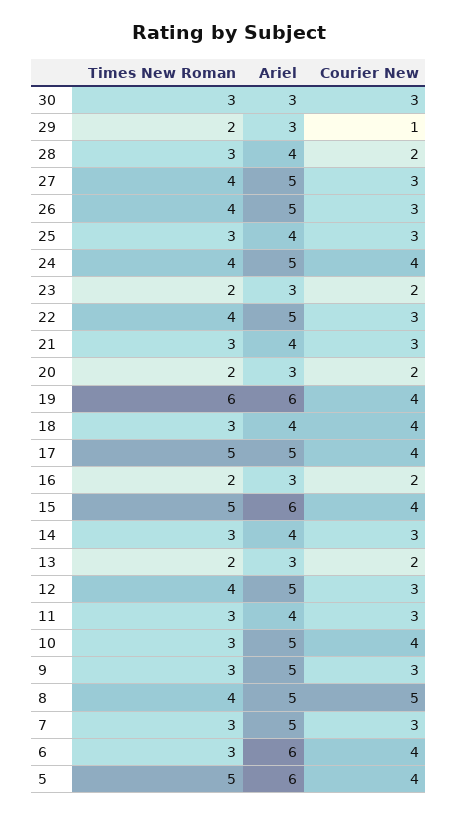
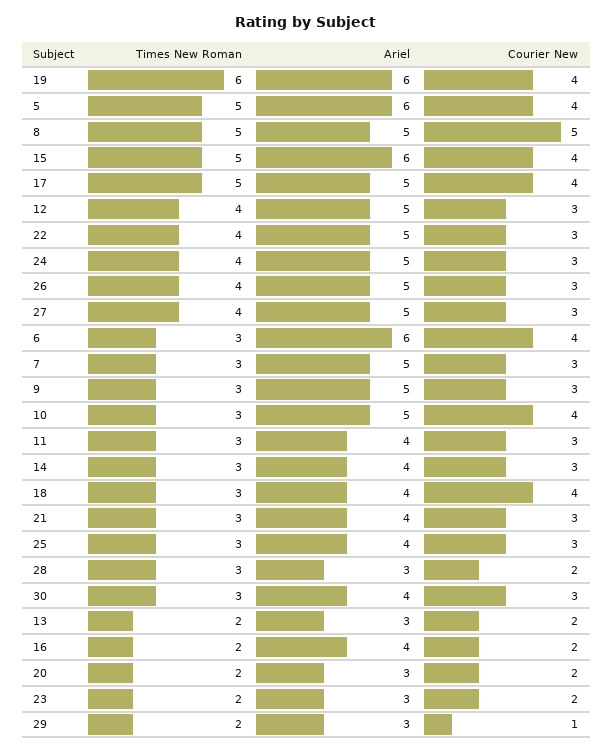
Ariel, 30: 3 -> 4
Ariel, 28: 4 -> 3
Courier New, 24: 4 -> 3
Ariel, 16: 3 -> 4
Times New Roman, 8: 4 -> 5

